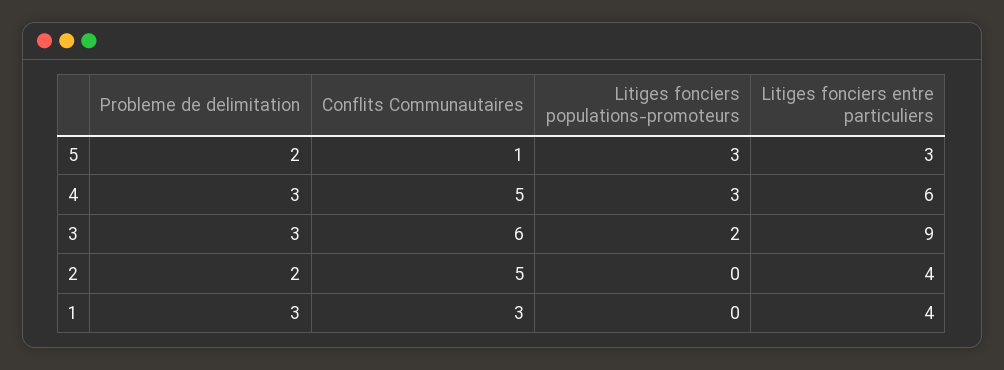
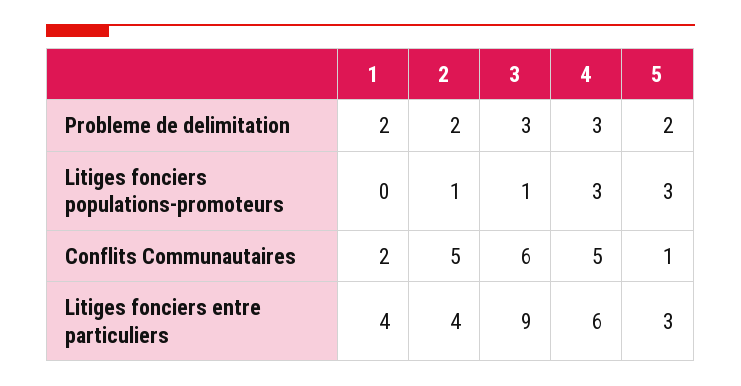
Litiges fonciers populations-promoteurs, 3: 2 -> 1
Litiges fonciers populations-promoteurs, 2: 0 -> 1
Probleme de delimitation, 1: 3 -> 2
Conflits Communautaires, 1: 3 -> 2

